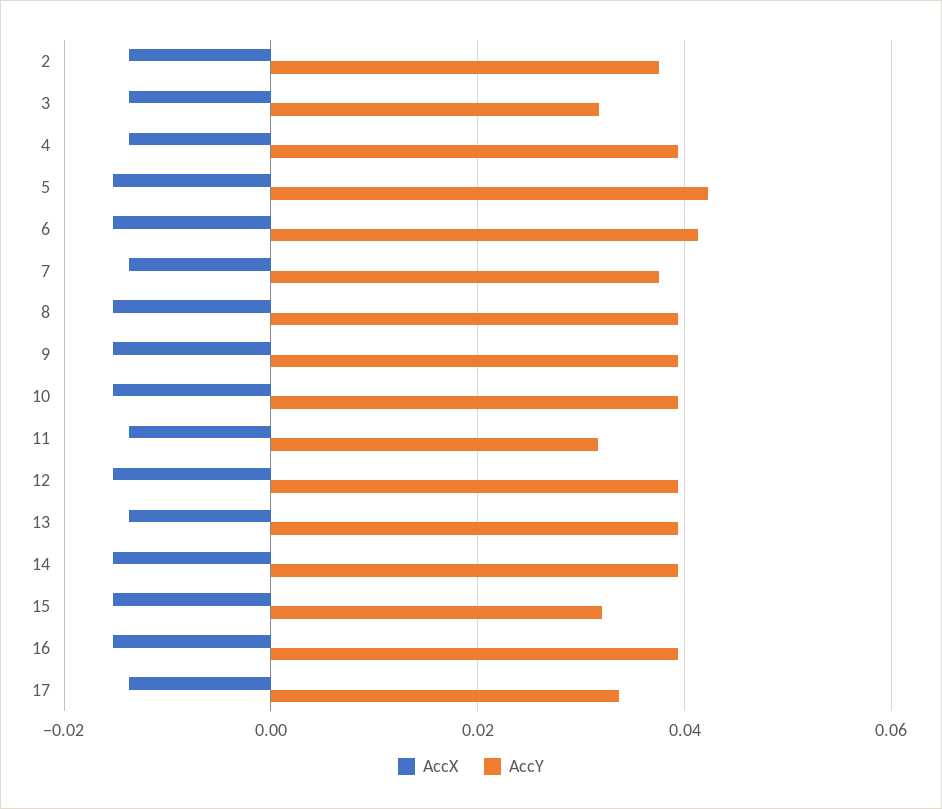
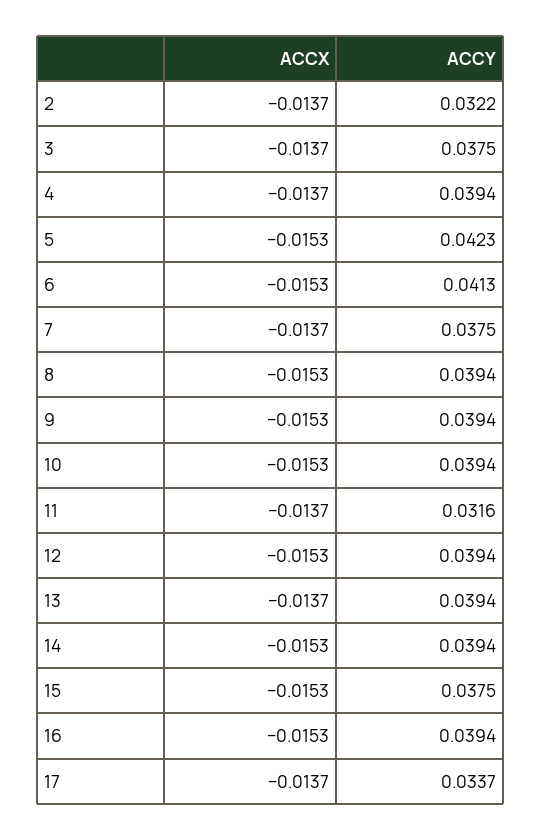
AccY, 2: 0.038 -> 0.0322
AccY, 3: 0.032 -> 0.0375
AccY, 15: 0.032 -> 0.0375

